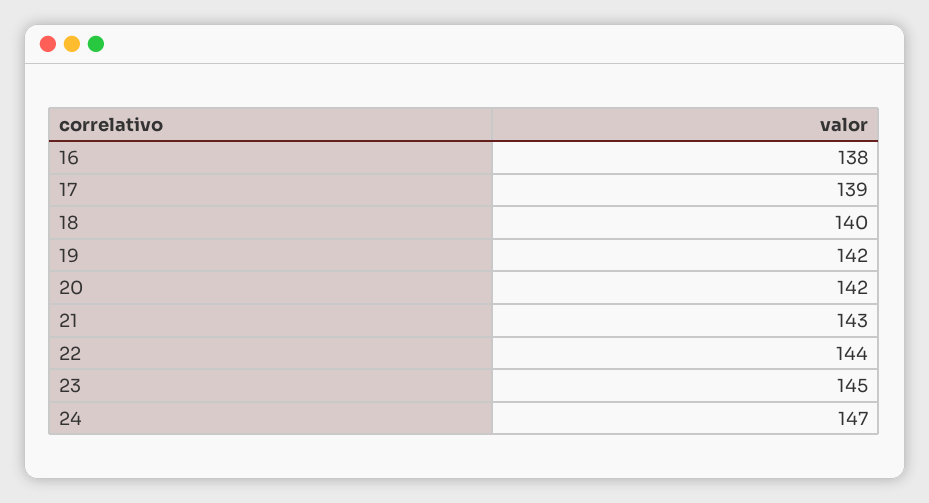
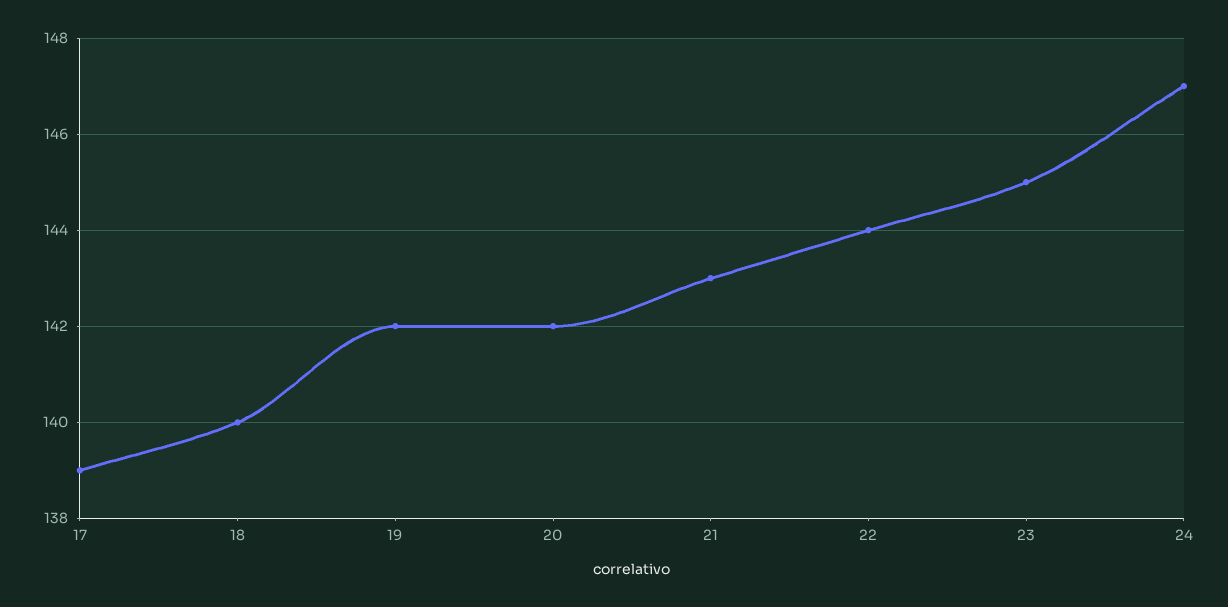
16: 138 -> none

